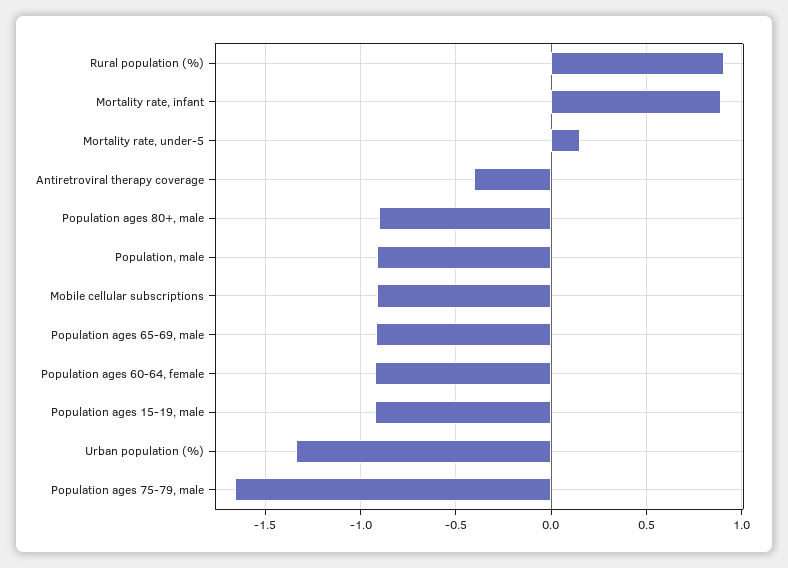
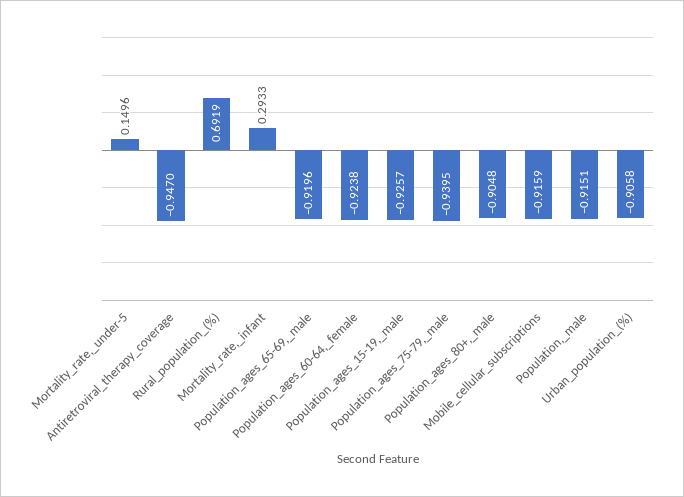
Rural population (%): 0.9 -> 0.6919
Mortality rate, infant: 0.9 -> 0.2933
Antiretroviral therapy coverage: -0.4 -> -0.947
Urban population (%): -1.35 -> -0.9058
Population ages 75-79, male: -1.65 -> -0.9395

